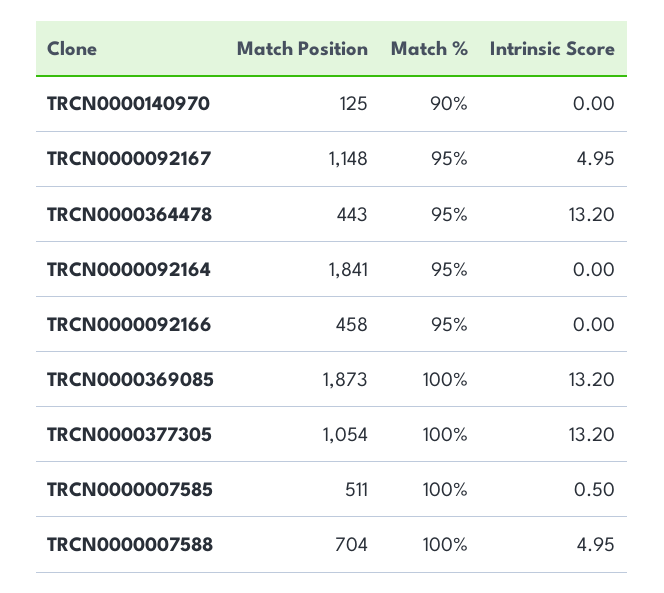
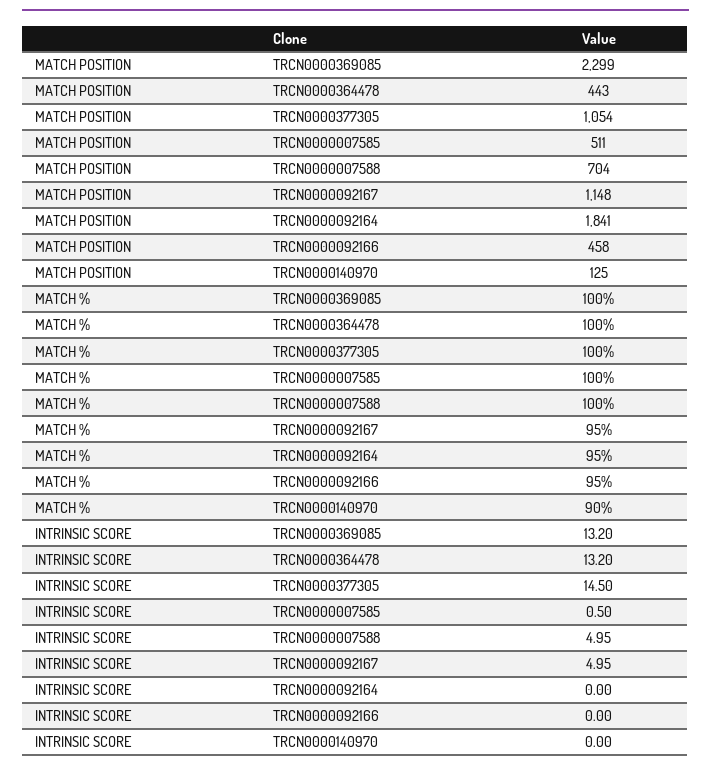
Match %, TRCN0000364478: 95 -> 100
Match Position, TRCN0000369085: 1873 -> 2299
Intrinsic Score, TRCN0000377305: 13.2 -> 14.5

